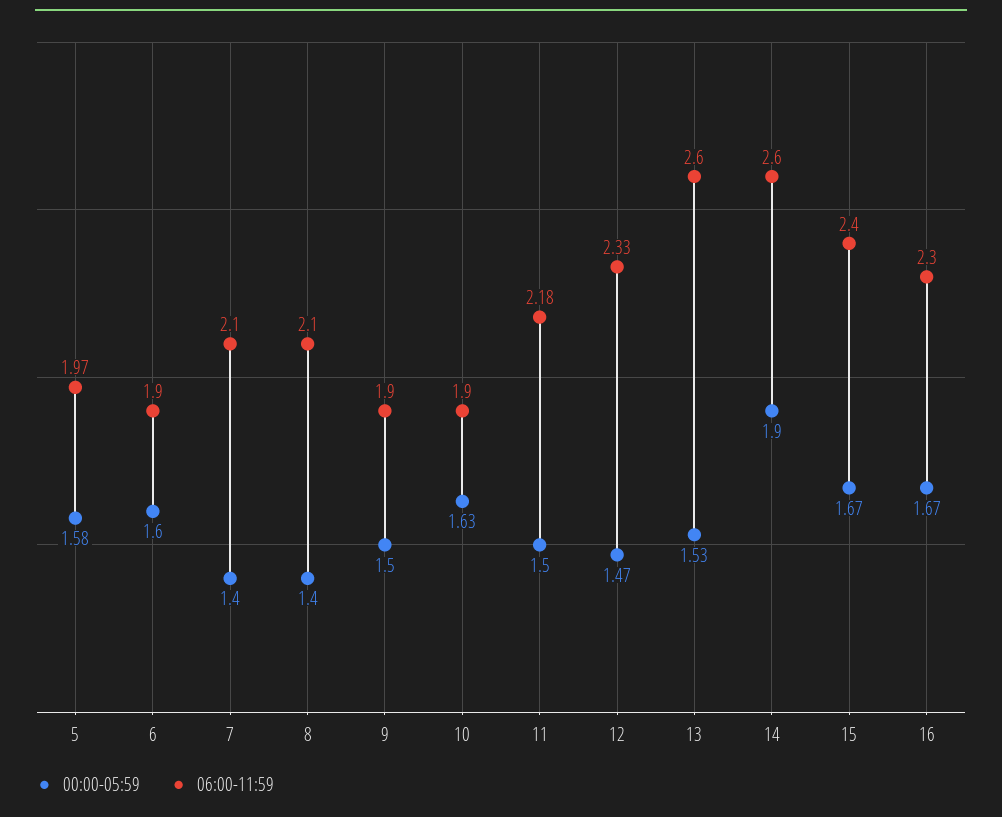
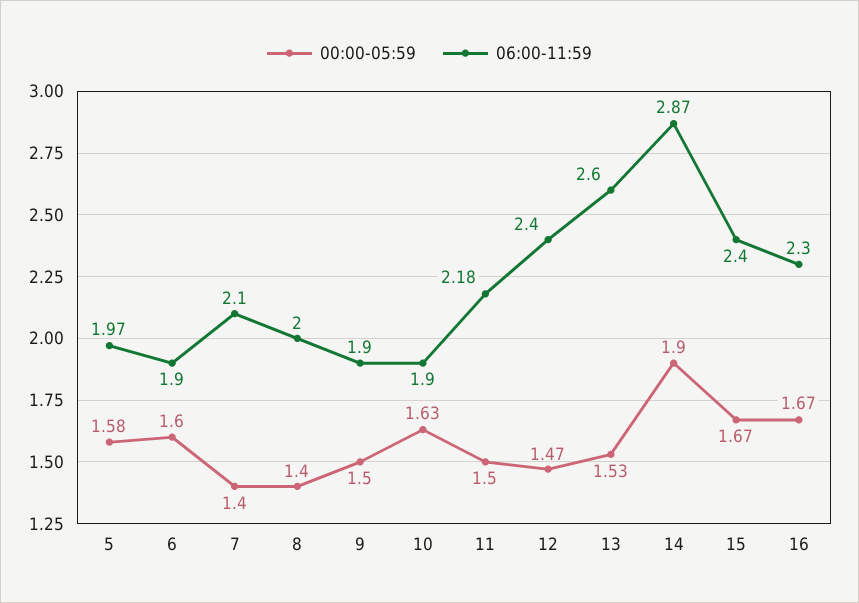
06:00-11:59, 8: 2.1 -> 2
06:00-11:59, 12: 2.33 -> 2.4
06:00-11:59, 14: 2.6 -> 2.87

